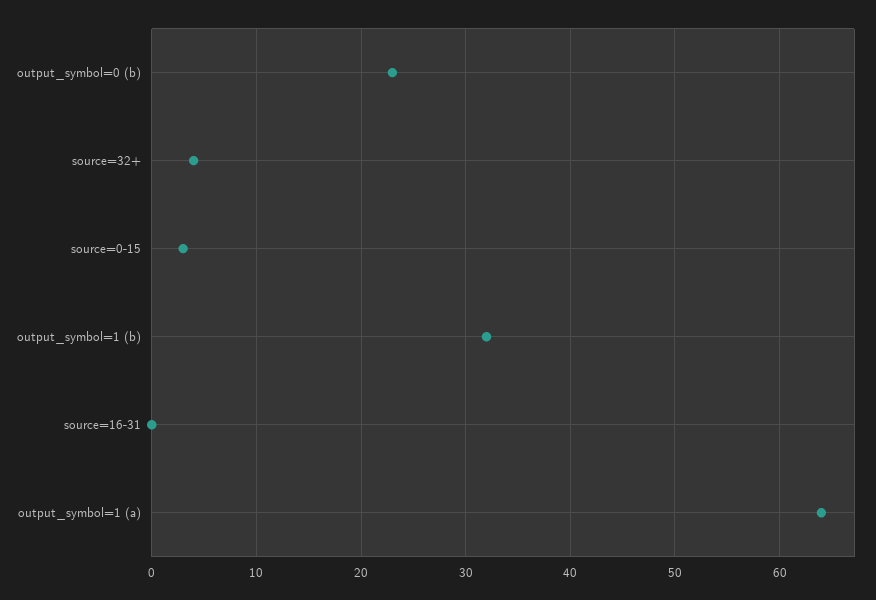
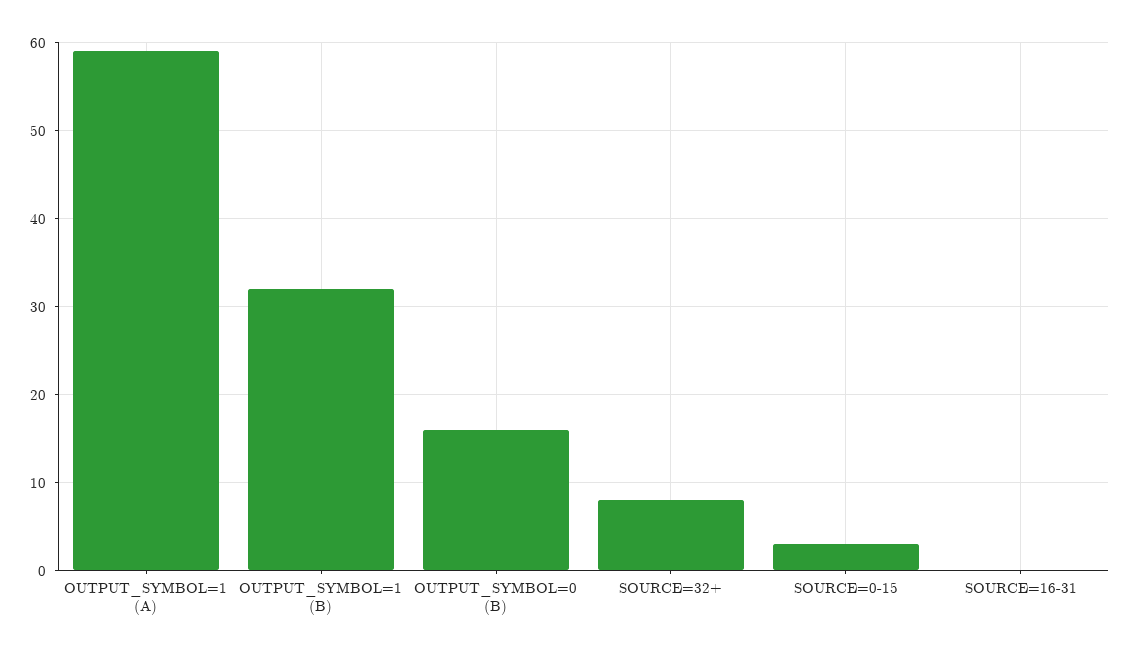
output_symbol=0 (b): 23 -> 16
source=32+: 4 -> 8
output_symbol=1 (a): 64 -> 59

